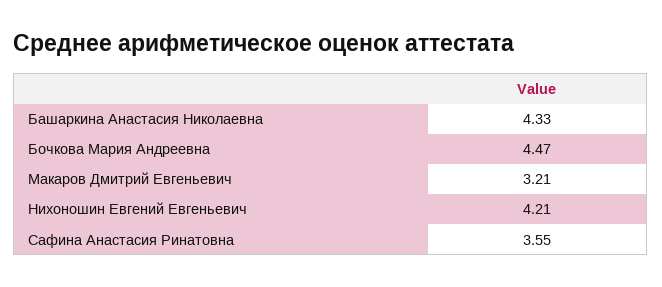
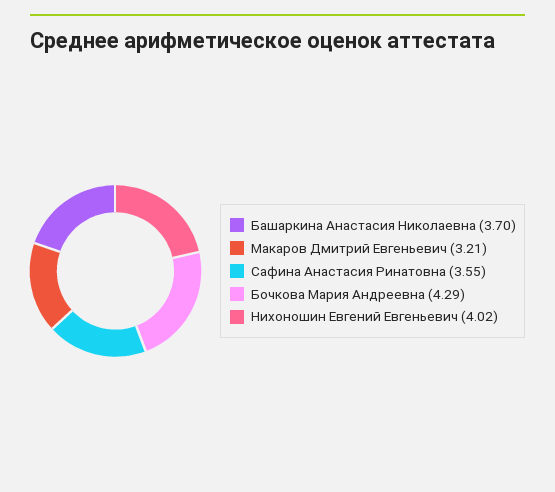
Башаркина Анастасия Николаевна: 4.33 -> 3.7
Бочкова Мария Андреевна: 4.47 -> 4.29
Нихоношин Евгений Евгеньевич: 4.21 -> 4.02

